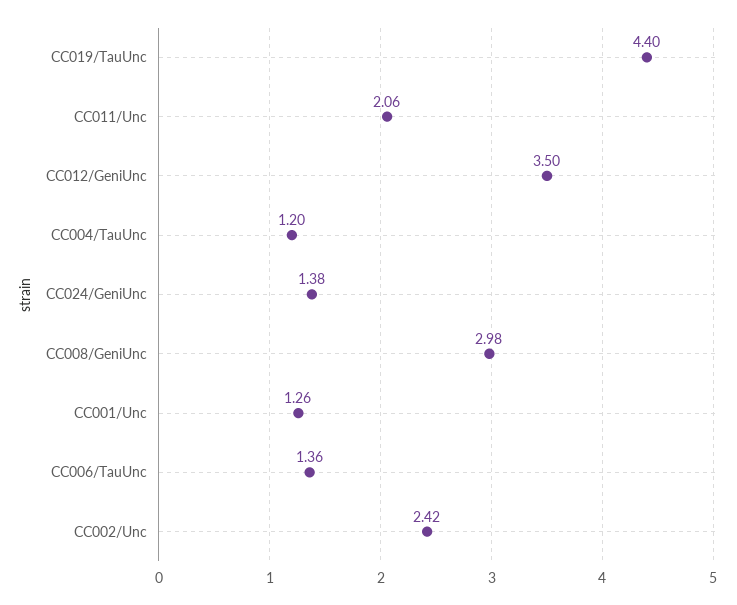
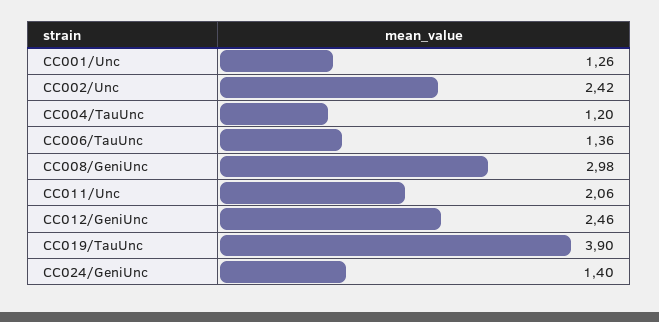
CC019/TauUnc: 4.4 -> 3.9
CC012/GeniUnc: 3.5 -> 2.46
CC024/GeniUnc: 1.38 -> 1.4

